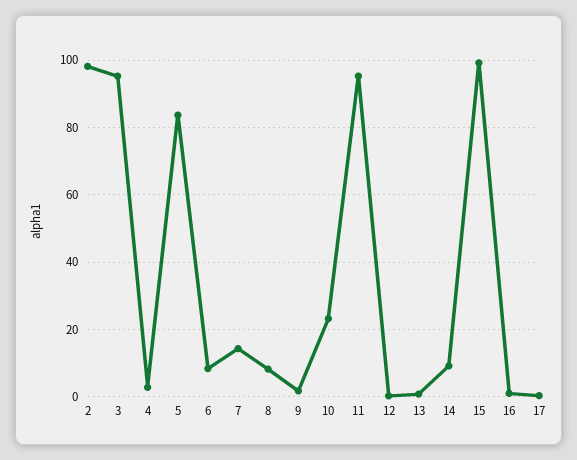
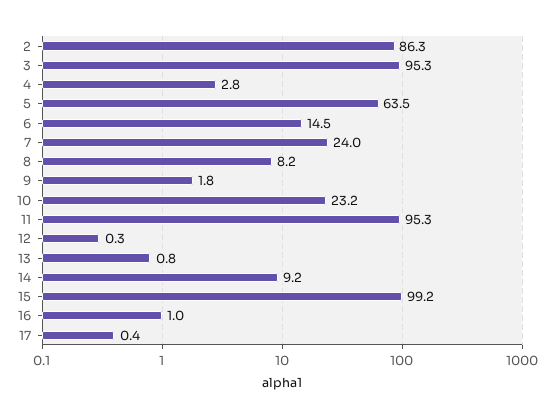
2: 98 -> 86.3
5: 84 -> 63.5
6: 8 -> 14.5
7: 14 -> 24

